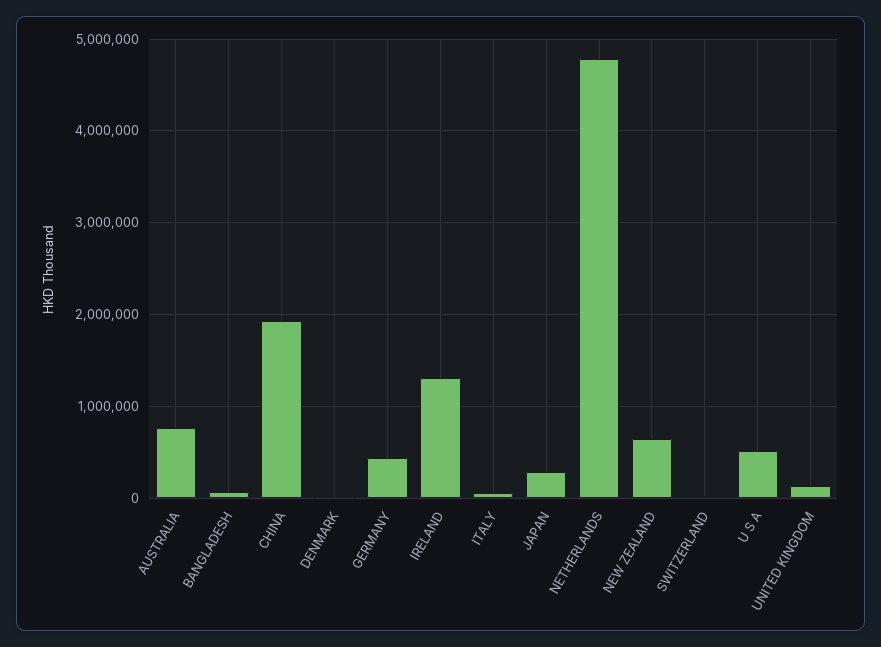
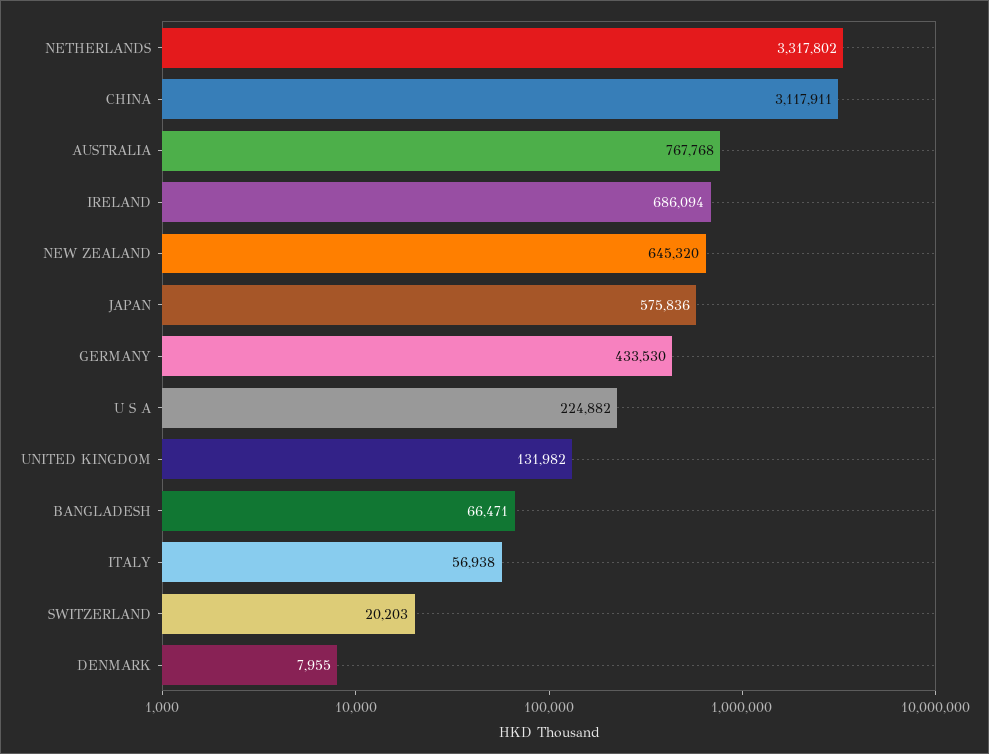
CHINA: 1900000 -> 3117911
IRELAND: 1300000 -> 686094
JAPAN: 300000 -> 575836
NETHERLANDS: 4800000 -> 3317802
U S A: 500000 -> 224882

